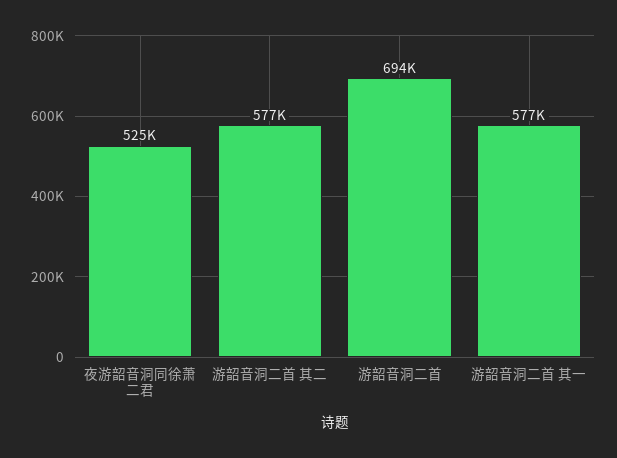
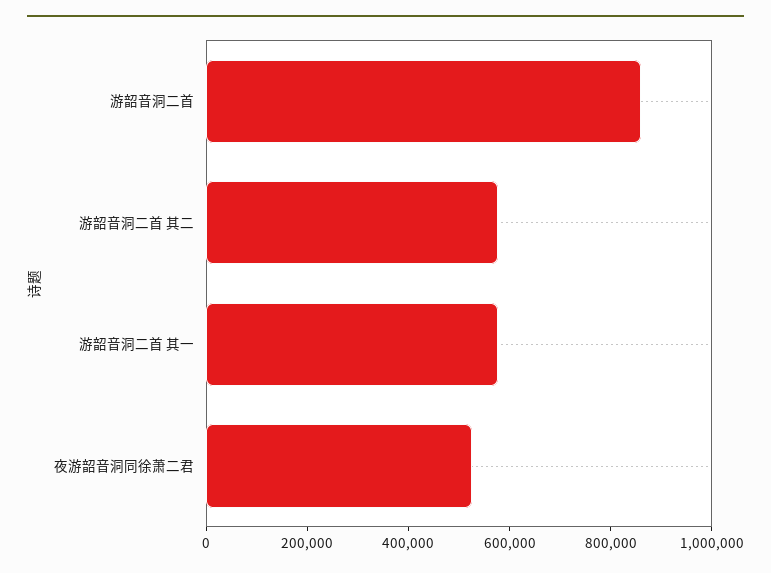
游韶音洞二首: 694000 -> 850000

